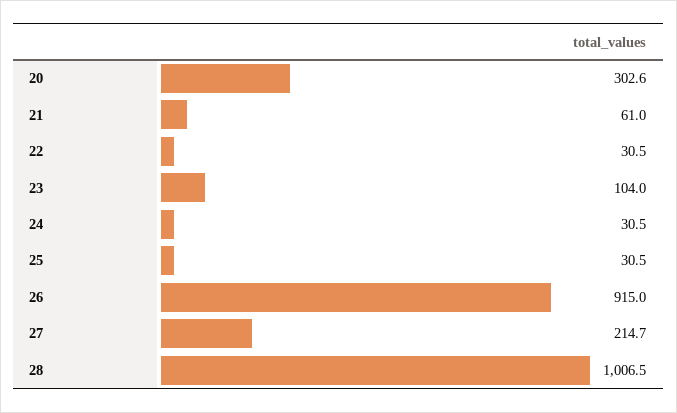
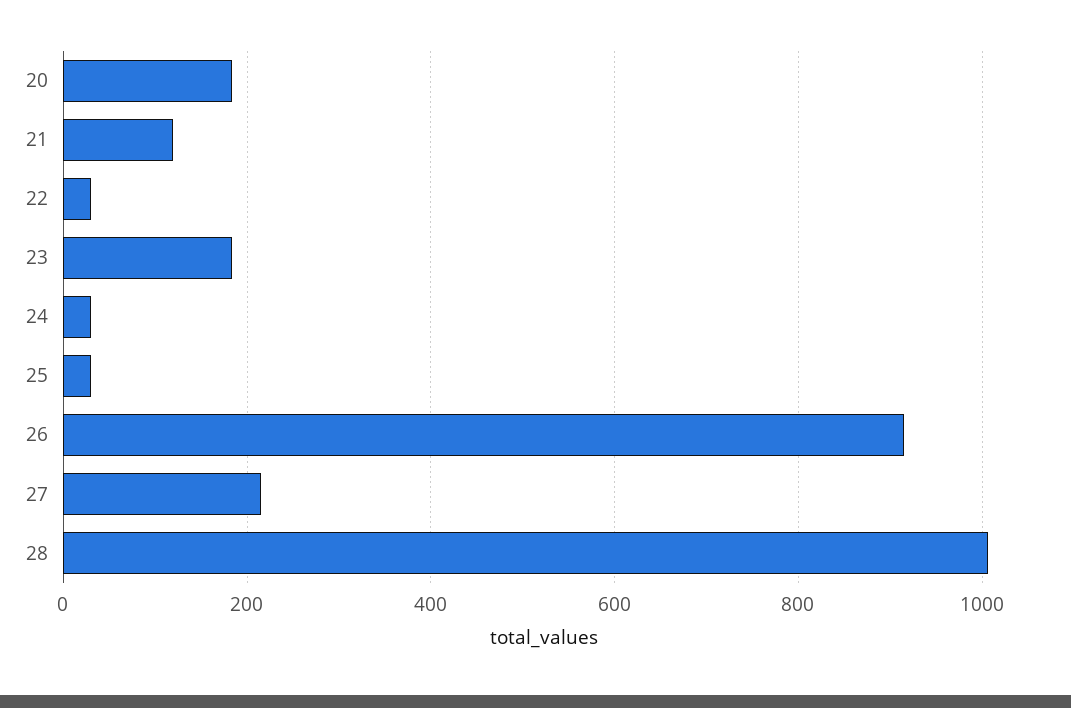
20: 302.6 -> 180
21: 61 -> 120
23: 104 -> 180

